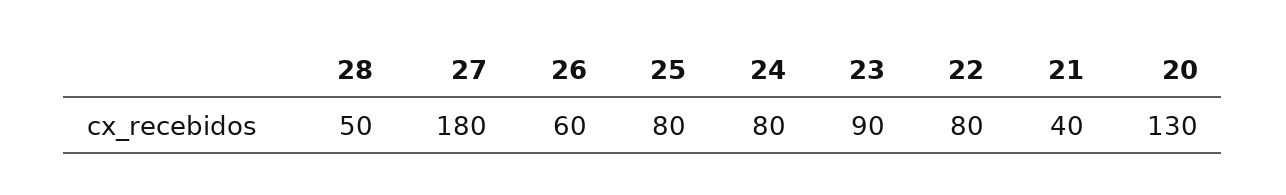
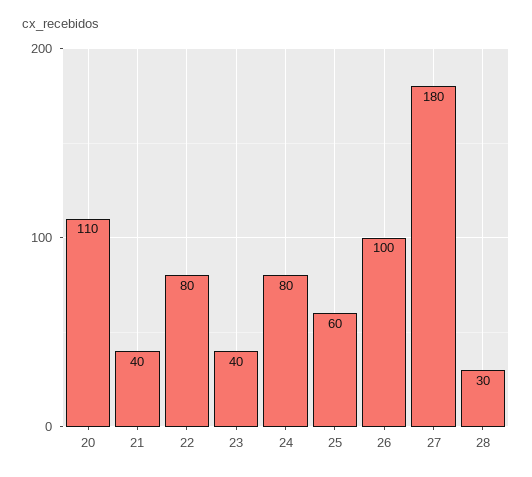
28: 50 -> 30
26: 60 -> 100
25: 80 -> 60
23: 90 -> 40
20: 130 -> 110

